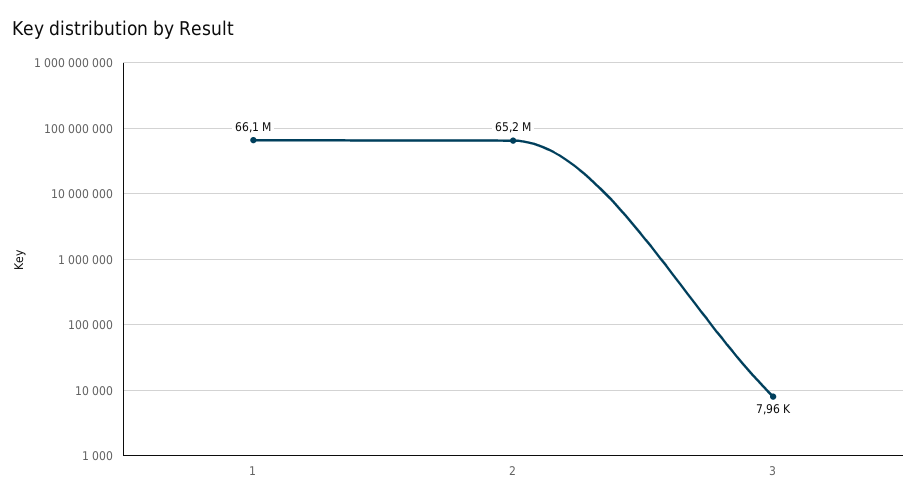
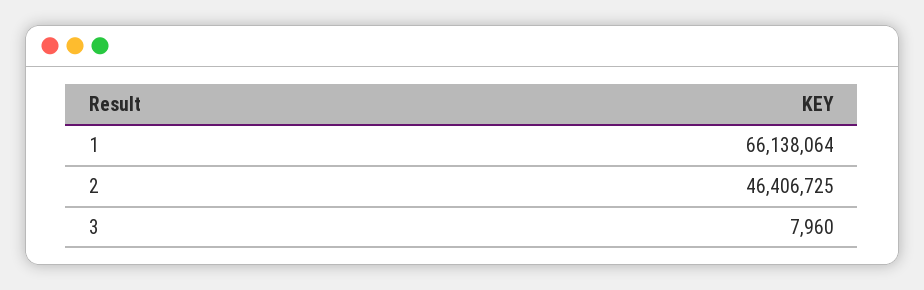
2: 65200000 -> 46406725

